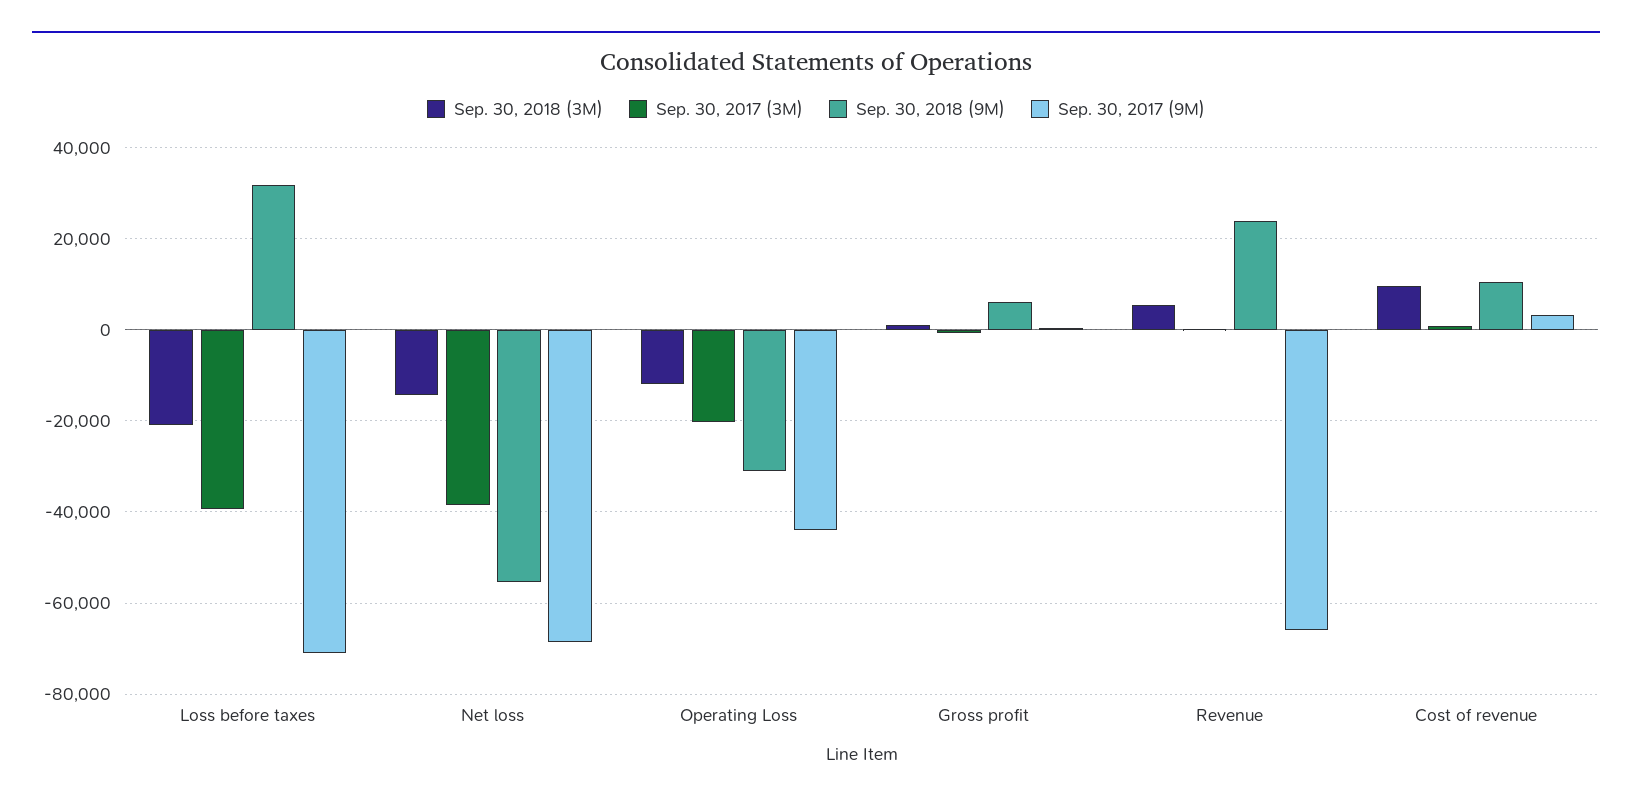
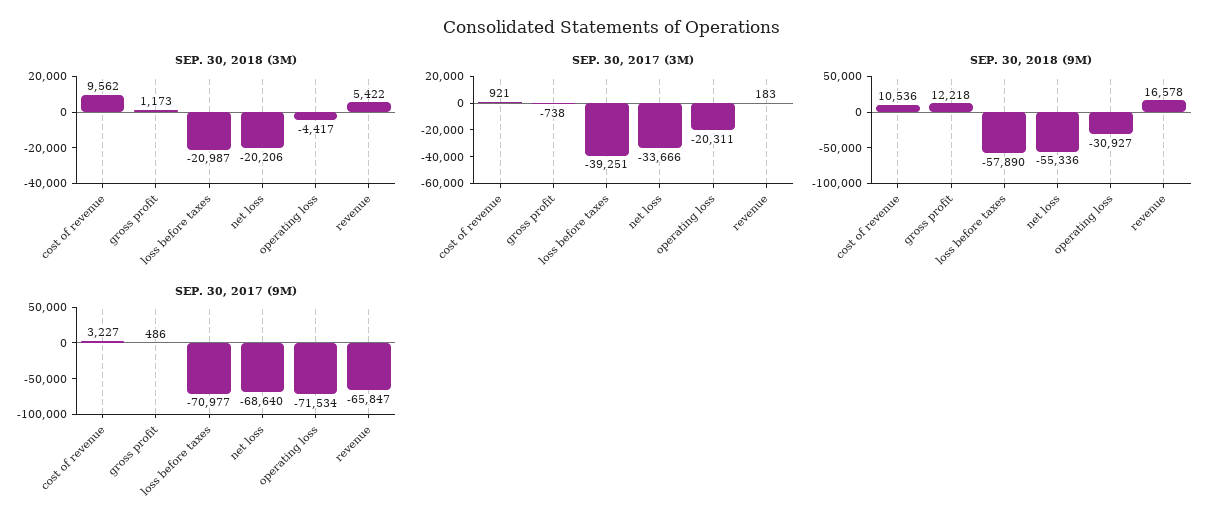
Sep. 30, 2018 (9M), Loss before taxes: 32000 -> -57890
Sep. 30, 2018 (3M), Net loss: -14000 -> -20206
Sep. 30, 2017 (3M), Net loss: -38000 -> -33666
Sep. 30, 2018 (3M), Operating Loss: -12000 -> -4417
Sep. 30, 2017 (9M), Operating Loss: -44000 -> -71534
Sep. 30, 2018 (9M), Gross profit: 6000 -> 12218
Sep. 30, 2018 (9M), Revenue: 24000 -> 16578

